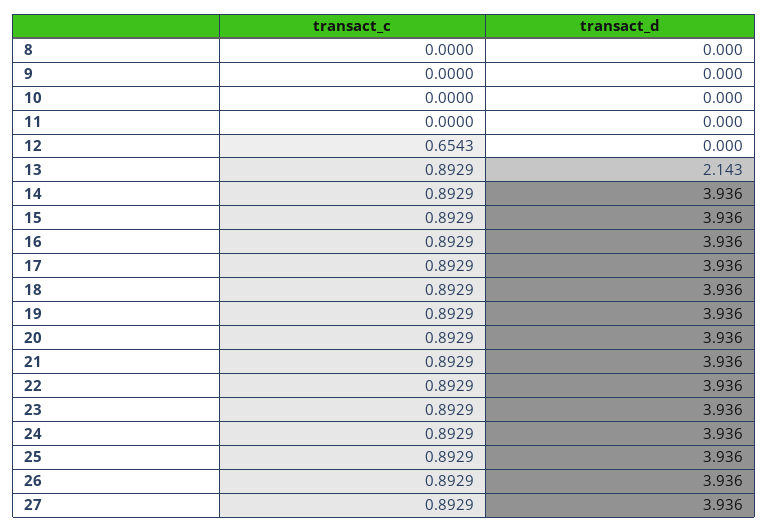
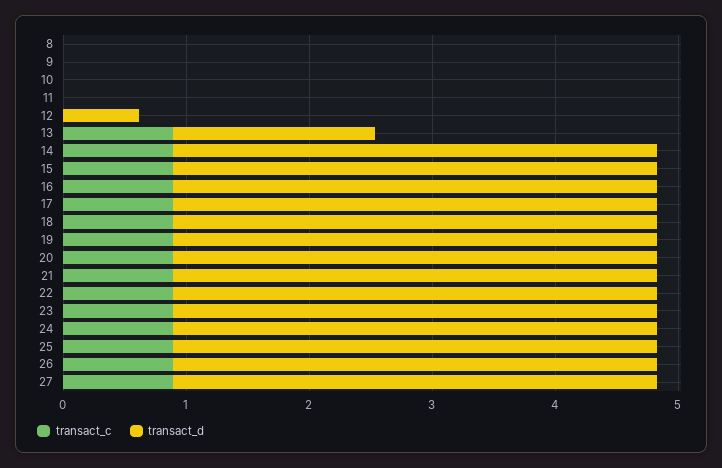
transact_c, 12: 0.6543 -> 0
transact_d, 12: 0 -> 0.6
transact_d, 13: 2.143 -> 1.6

